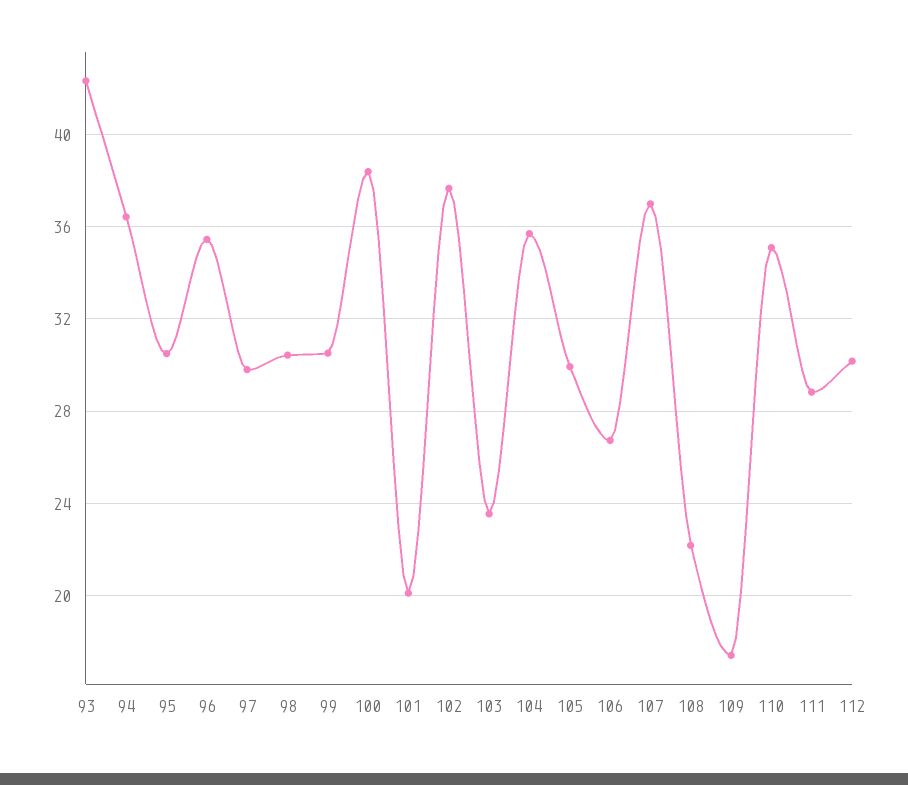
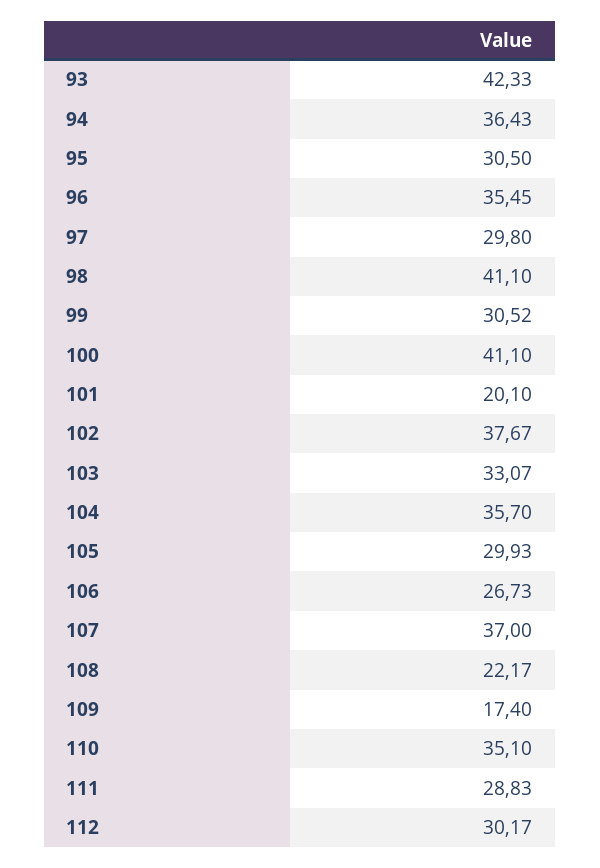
98: 30.5 -> 41.1
100: 38.5 -> 41.1
103: 23.5 -> 33.07

